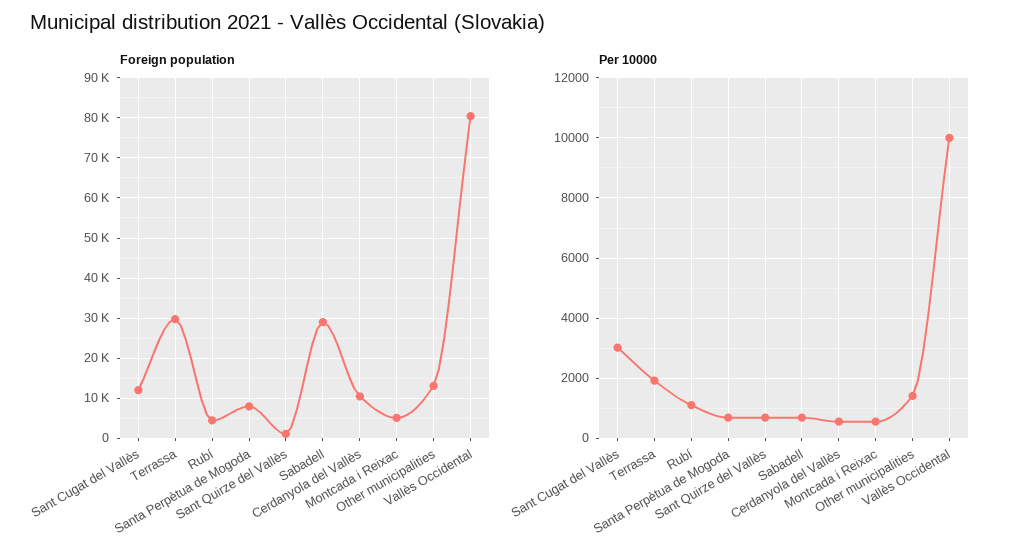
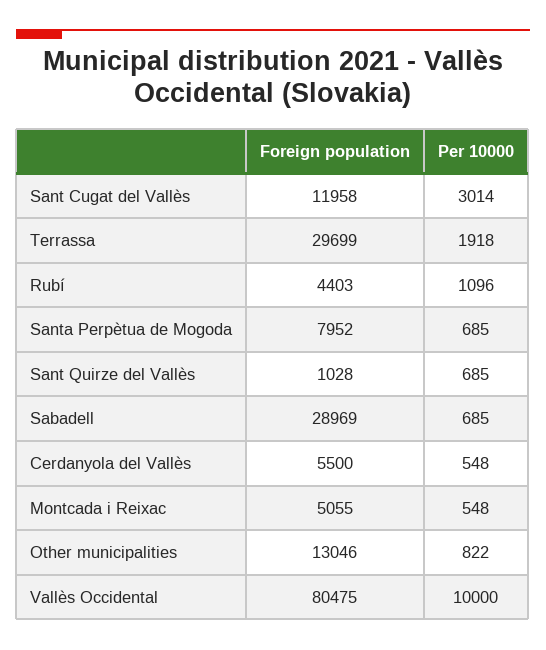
Foreign population, Cerdanyola del Vallès: 10000 -> 5500
Per 10000, Other municipalities: 1400 -> 822

